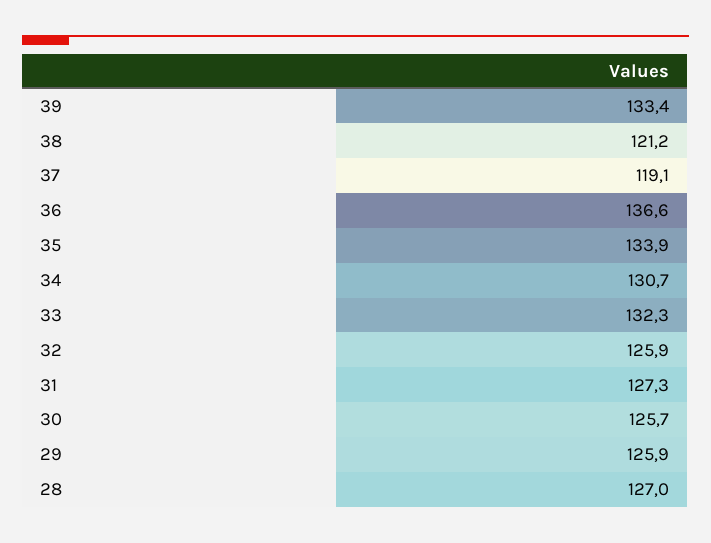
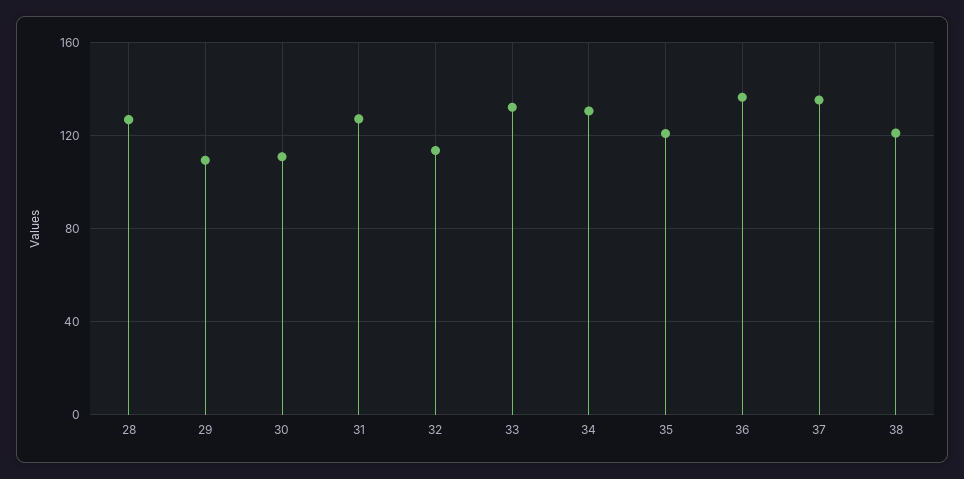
39: 133.4 -> none
37: 119.1 -> 135
35: 133.9 -> 120
32: 125.9 -> 115
30: 125.7 -> 110
29: 125.9 -> 110

